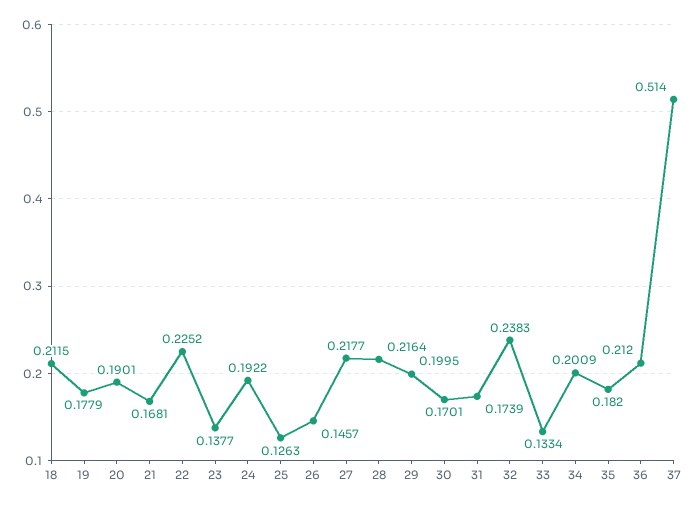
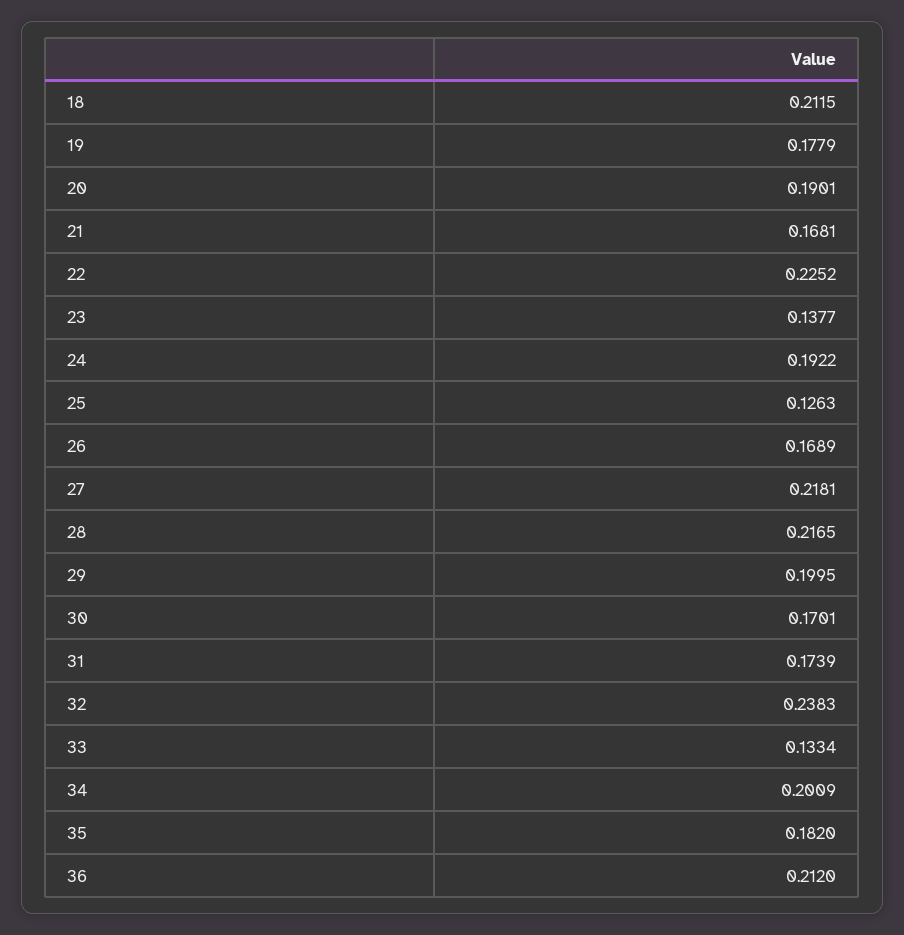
26: 0.1457 -> 0.1689
27: 0.2177 -> 0.2181
28: 0.2164 -> 0.2165
37: 0.514 -> none

